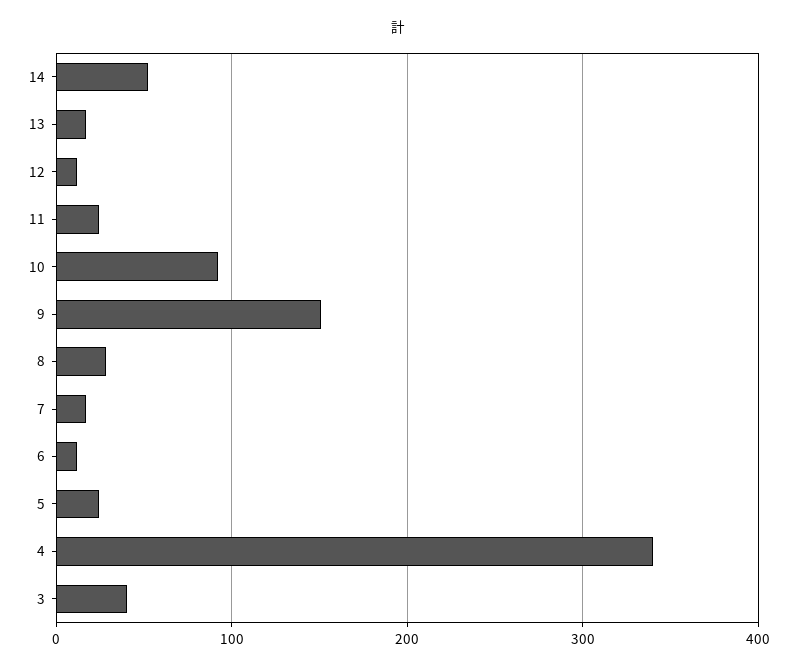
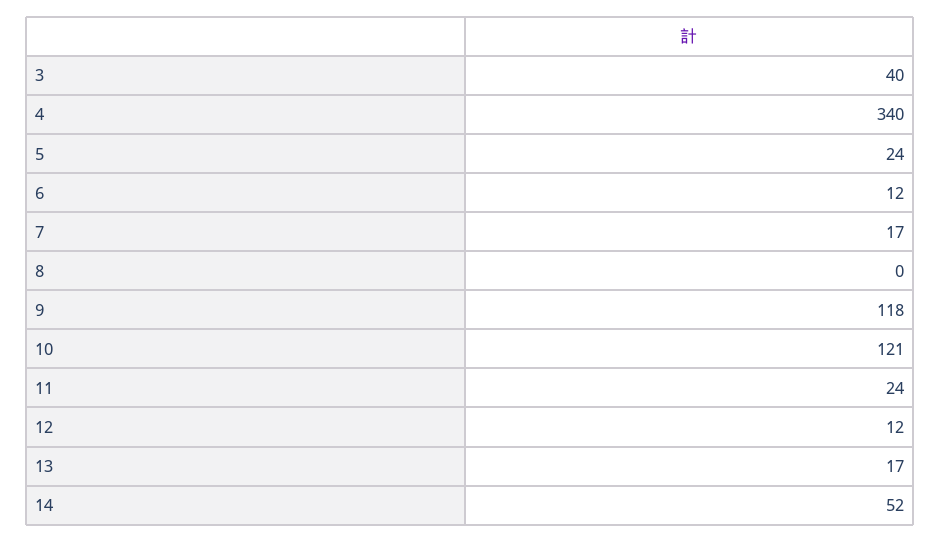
10: 90 -> 121
9: 150 -> 118
8: 30 -> 0

